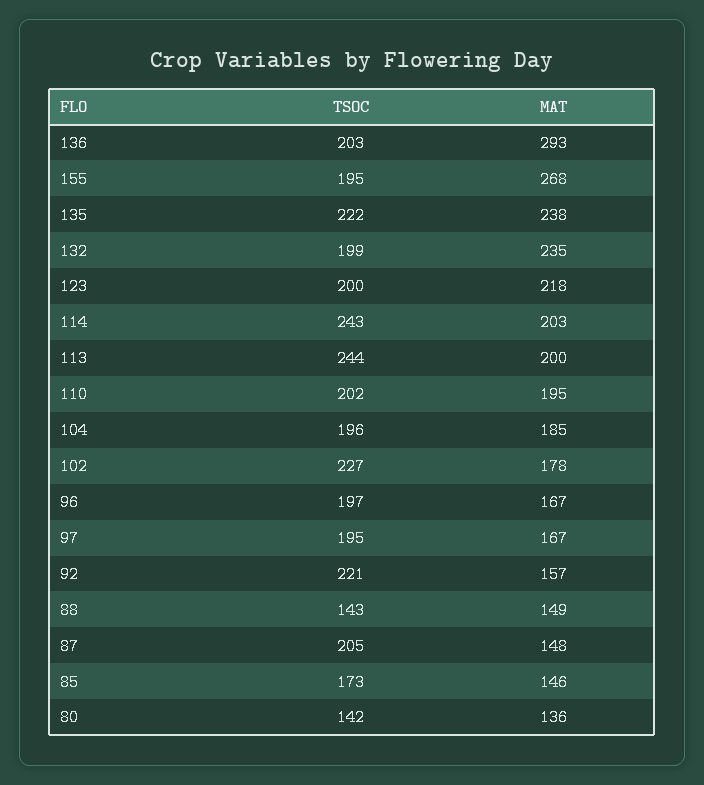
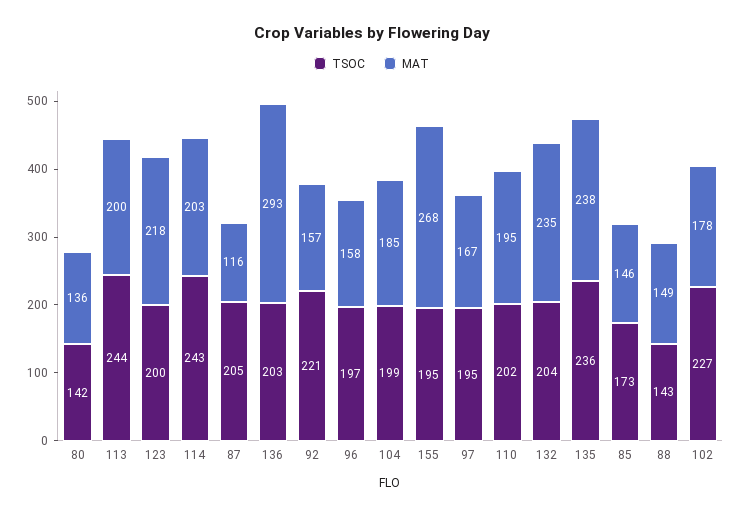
TSOC, 135: 222 -> 236
TSOC, 132: 199 -> 204
TSOC, 104: 196 -> 199
MAT, 96: 167 -> 158
MAT, 87: 148 -> 116

